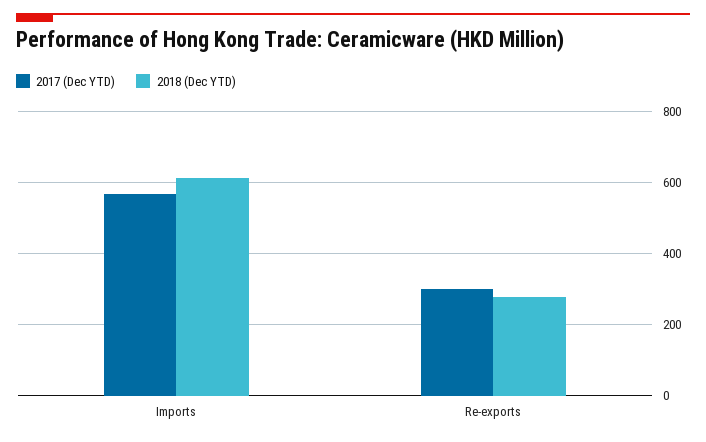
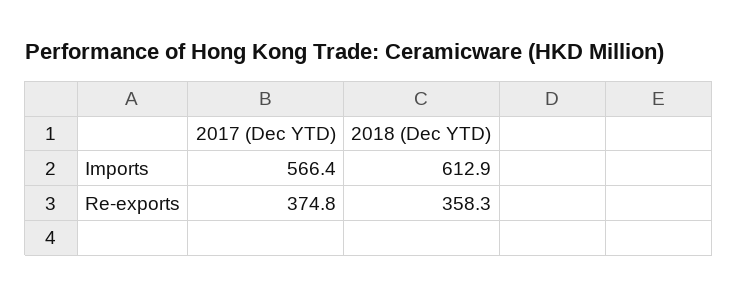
2017 (Dec YTD), Re-exports: 300 -> 374.8
2018 (Dec YTD), Re-exports: 280 -> 358.3

